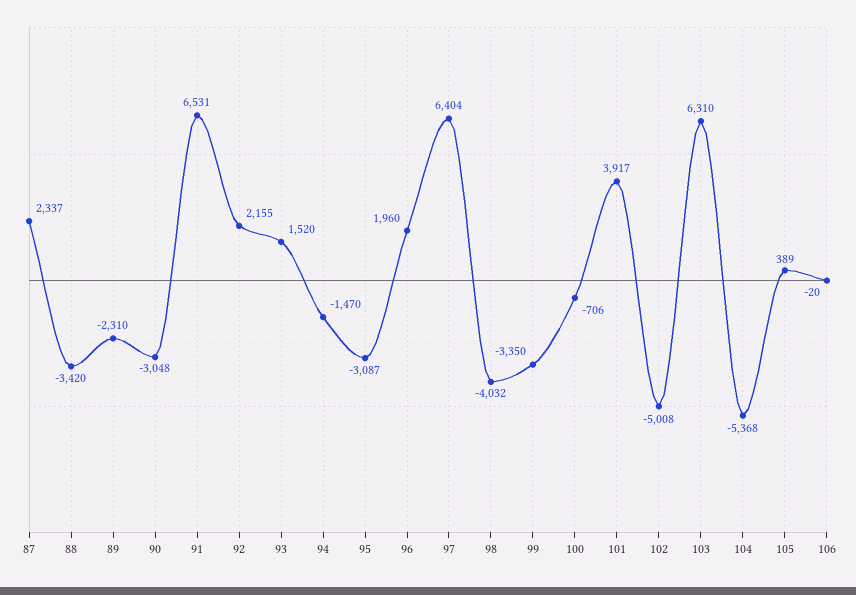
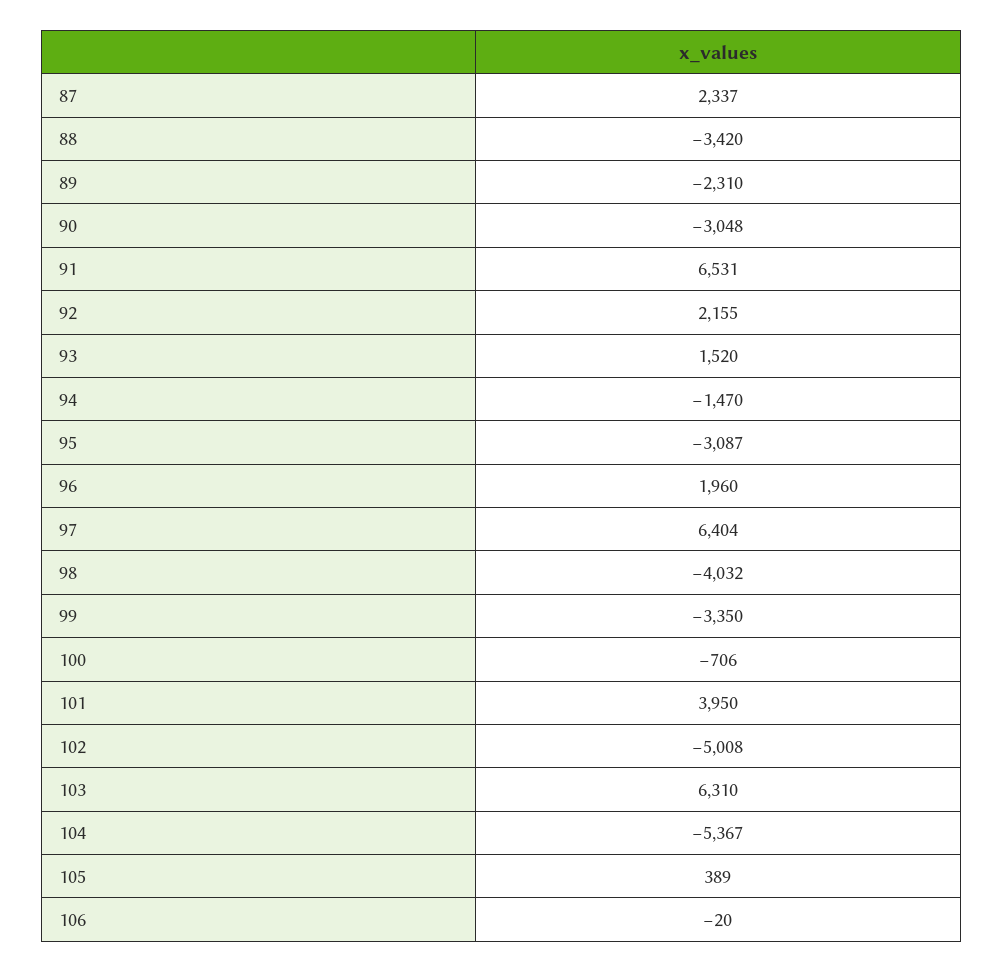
101: 3917 -> 3950
104: -5368 -> -5367

